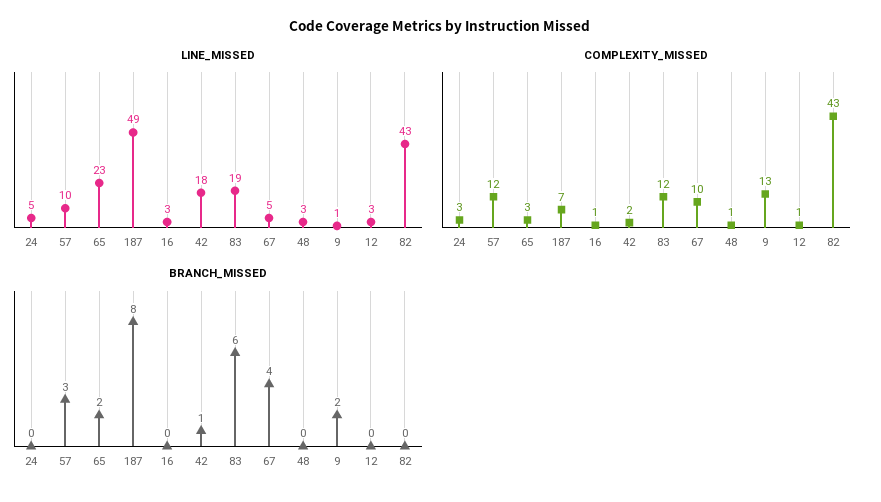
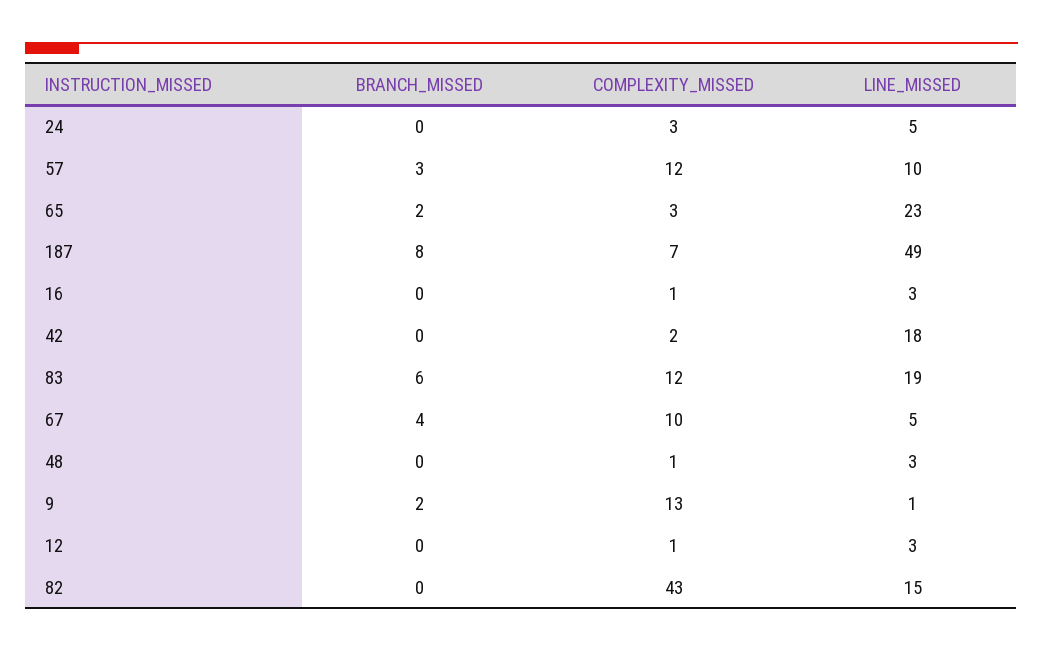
LINE_MISSED, 82: 43 -> 15
BRANCH_MISSED, 42: 1 -> 0

